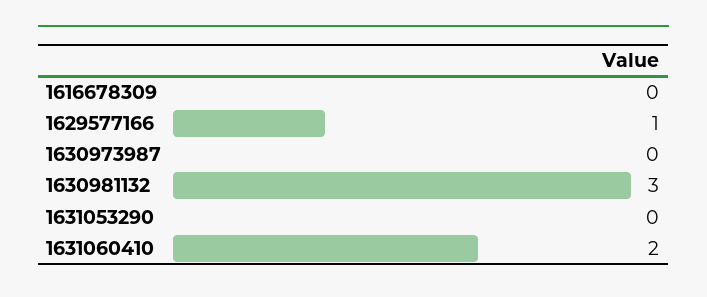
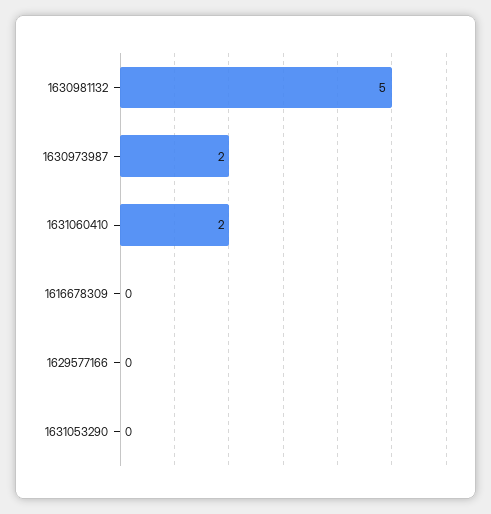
1629577166: 1 -> 0
1630973987: 0 -> 2
1630981132: 3 -> 5

